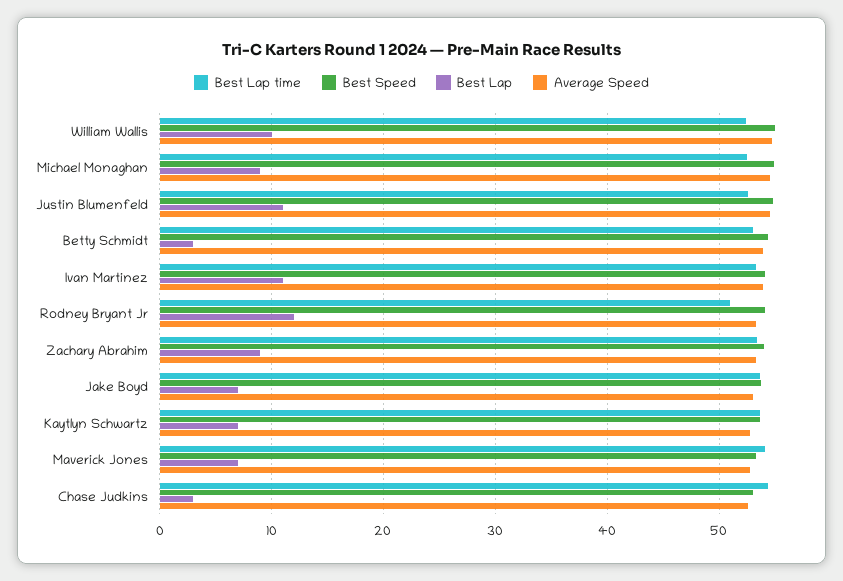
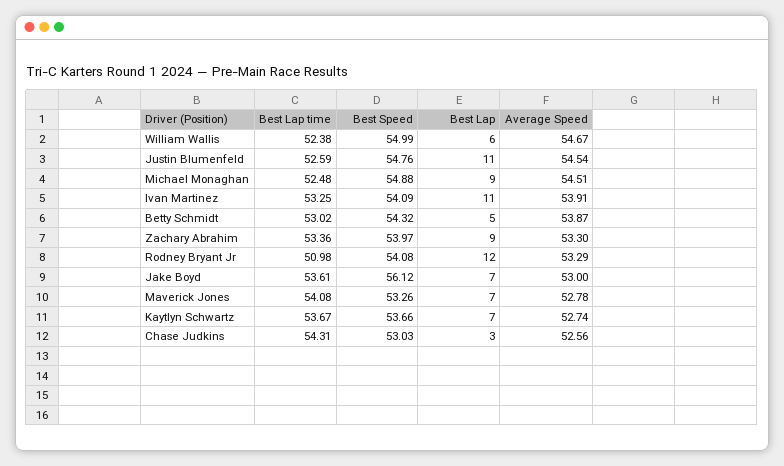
Best Lap, William Wallis: 10 -> 6
Best Lap, Betty Schmidt: 3 -> 5
Best Speed, Jake Boyd: 54 -> 56.12

